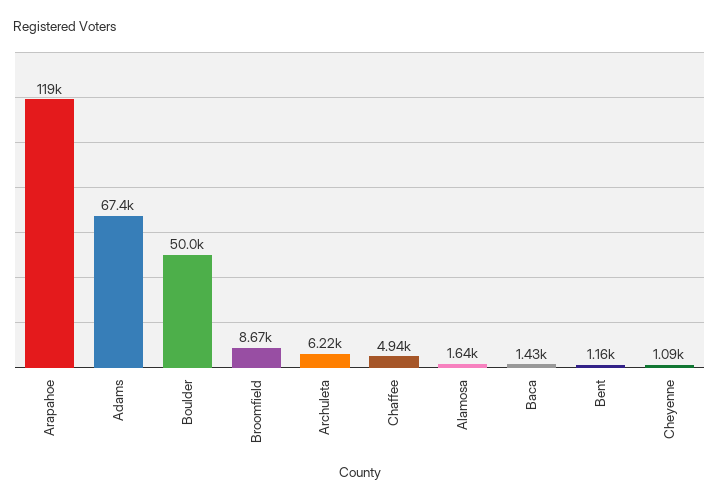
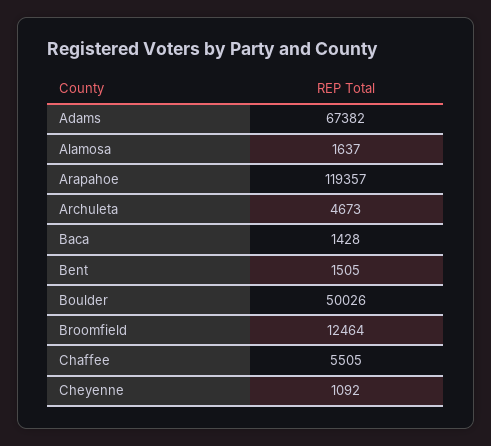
Broomfield: 8670 -> 12464
Archuleta: 6220 -> 4673
Chaffee: 4940 -> 5505
Bent: 1160 -> 1505

